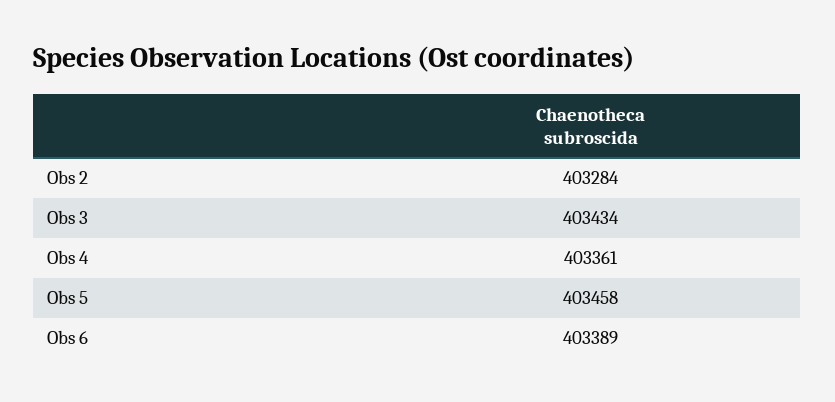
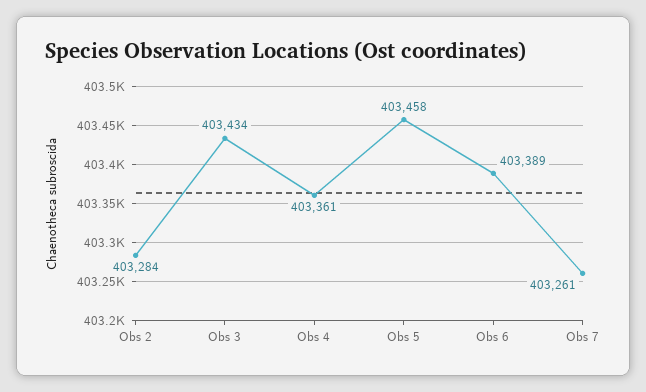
Obs 7: none -> 403261

